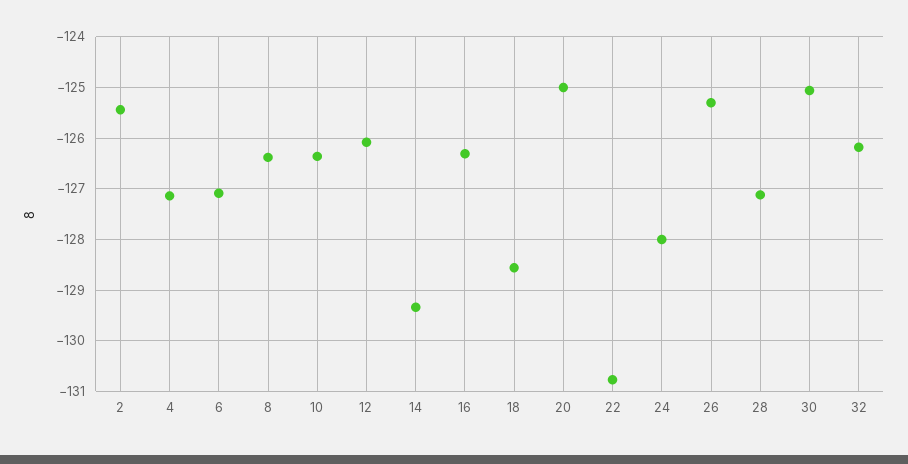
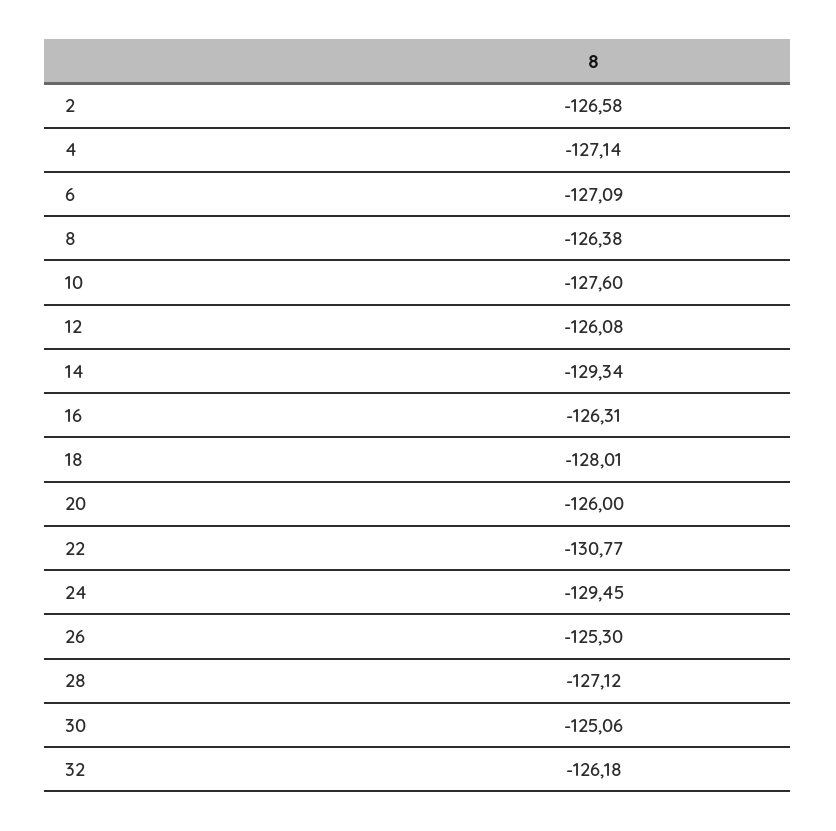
2: -125.4 -> -126.58
10: -126.4 -> -127.6
18: -128.6 -> -128.01
20: -125 -> -126
24: -128 -> -129.45

